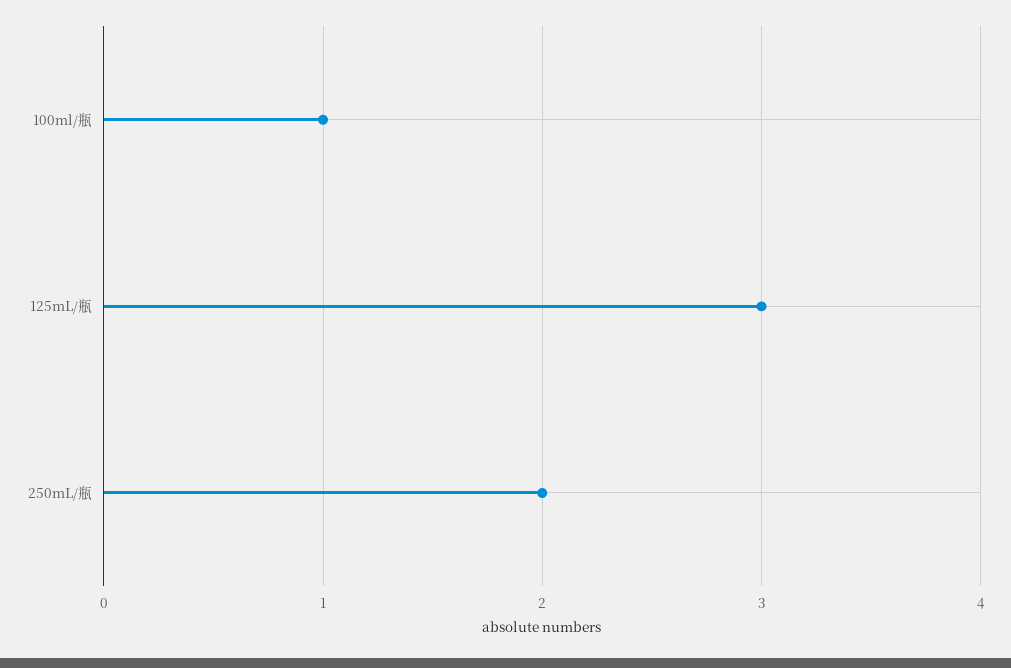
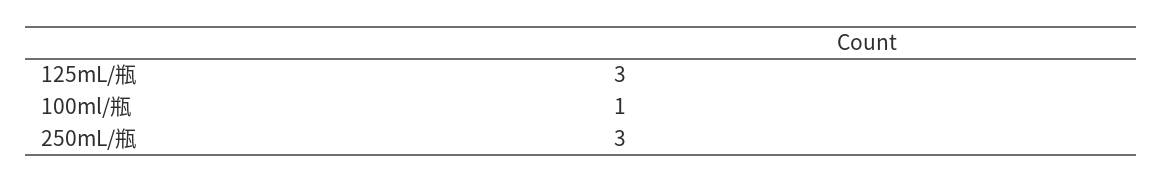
250mL/瓶: 2 -> 3

